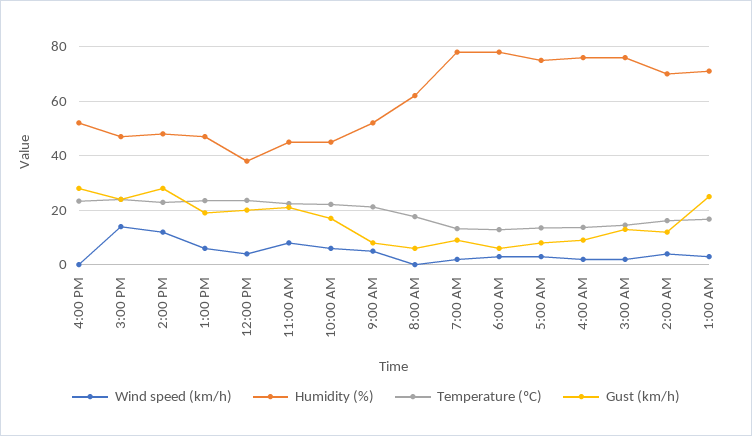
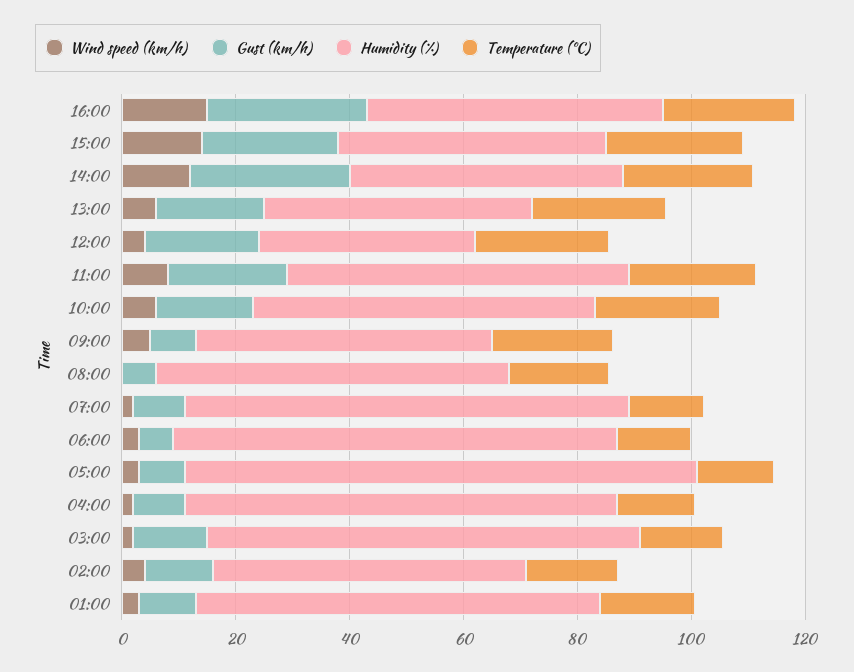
Wind speed (km/h), 4:00 PM: 0 -> 15
Humidity (%), 11:00 AM: 45 -> 60
Humidity (%), 10:00 AM: 45 -> 60
Humidity (%), 5:00 AM: 75 -> 90
Humidity (%), 2:00 AM: 70 -> 55
Gust (km/h), 1:00 AM: 25 -> 10

